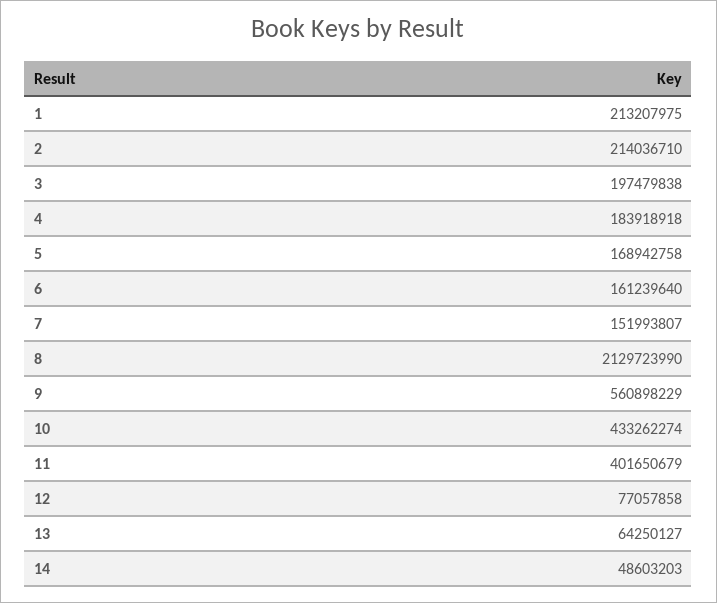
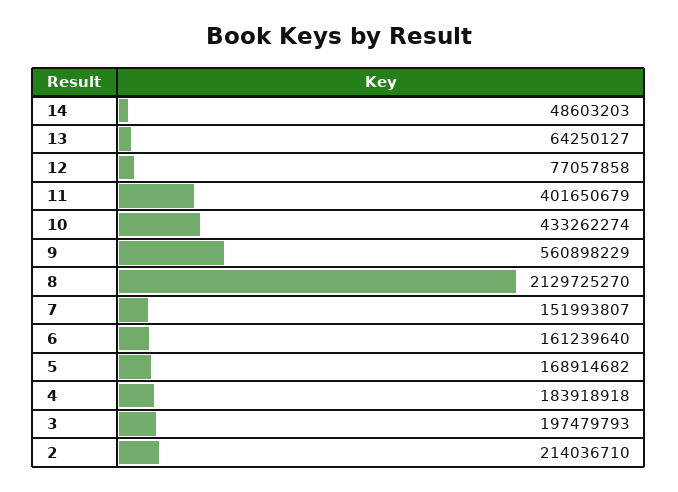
1: 213207975 -> none
3: 197479838 -> 197479793
5: 168942758 -> 168914682
8: 2129723990 -> 2129725270

